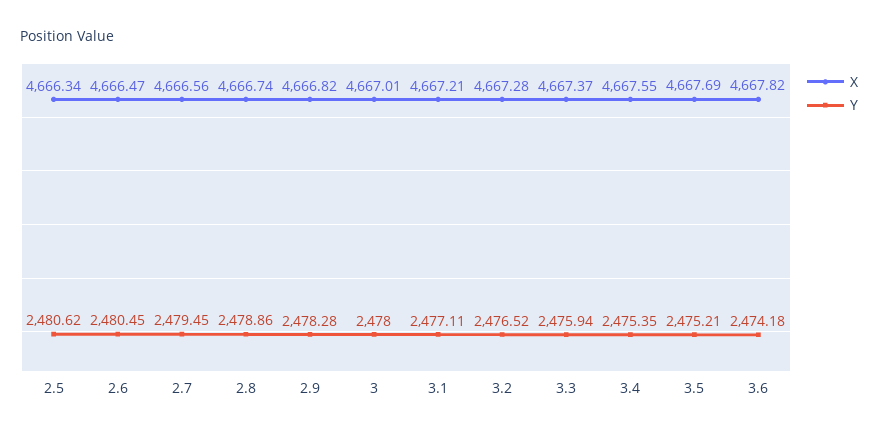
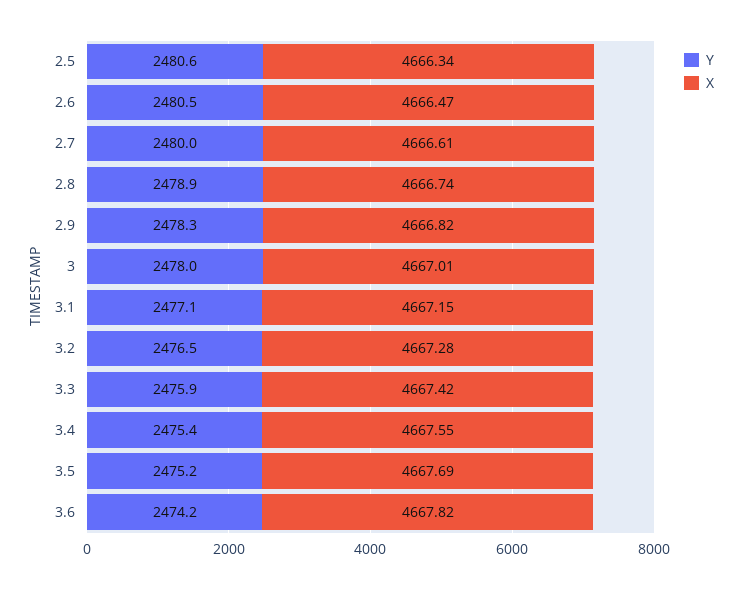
X, 2.7: 4666.56 -> 4666.61
Y, 2.7: 2479.45 -> 2480
X, 3.1: 4667.21 -> 4667.15
X, 3.3: 4667.37 -> 4667.42

